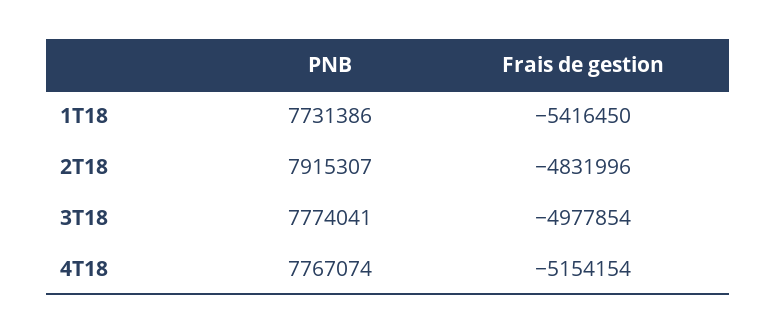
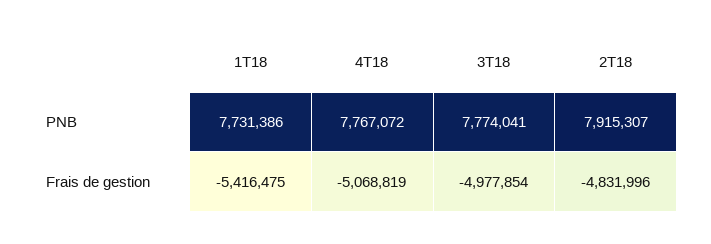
Frais de gestion, 1T18: -5416450 -> -5416475
PNB, 4T18: 7767074 -> 7767072
Frais de gestion, 4T18: -5154154 -> -5068819

